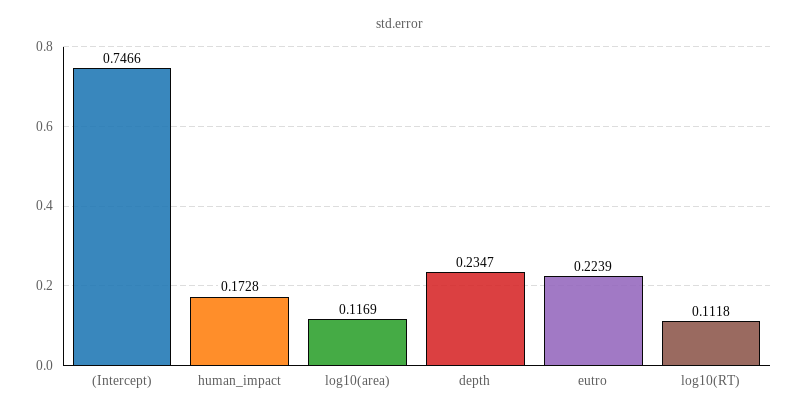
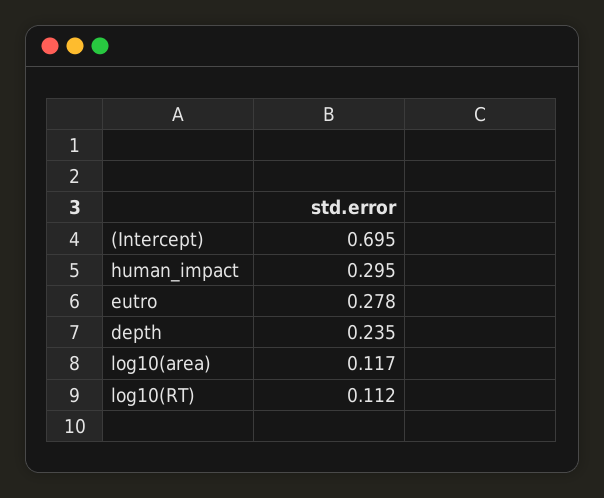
(Intercept): 0.7466 -> 0.695
human_impact: 0.1728 -> 0.295
eutro: 0.2239 -> 0.278

